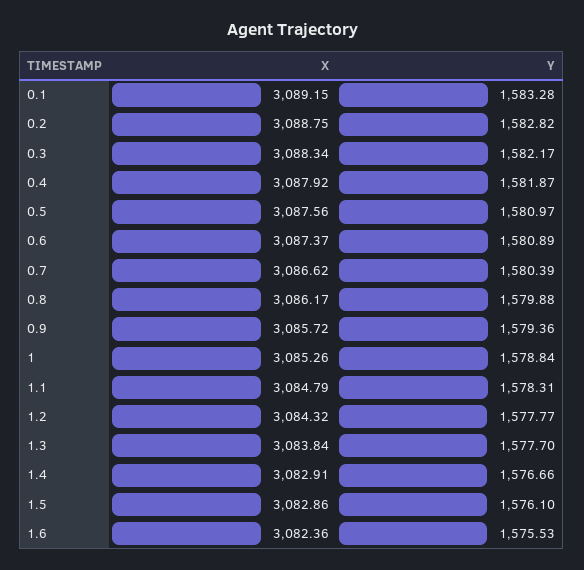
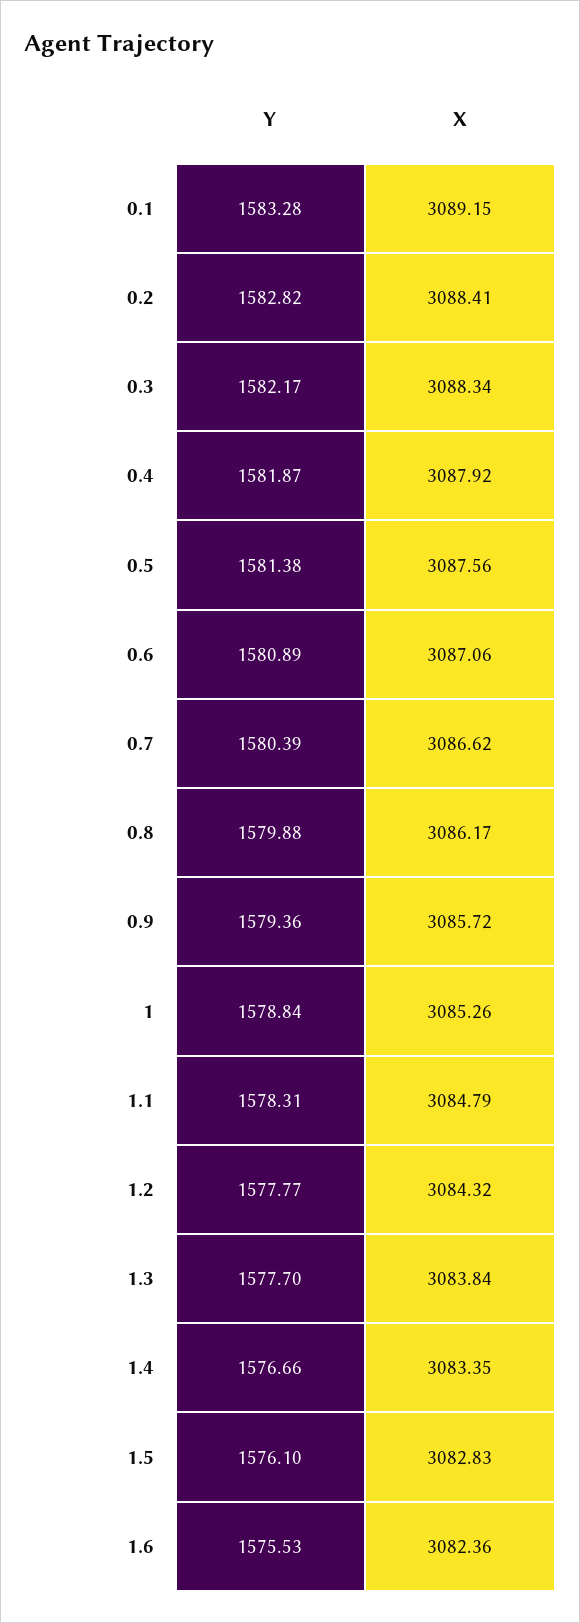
X, 0.2: 3088.75 -> 3088.41
Y, 0.5: 1580.97 -> 1581.38
X, 0.6: 3087.37 -> 3087.06
X, 1.4: 3082.91 -> 3083.35
X, 1.5: 3082.86 -> 3082.83

